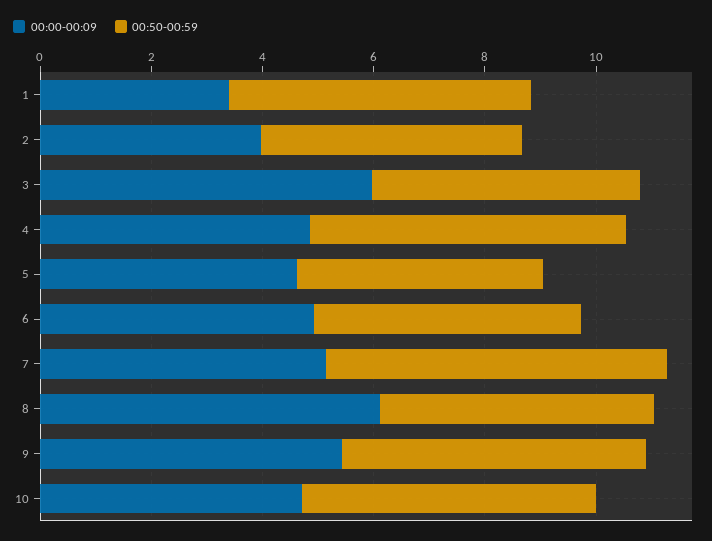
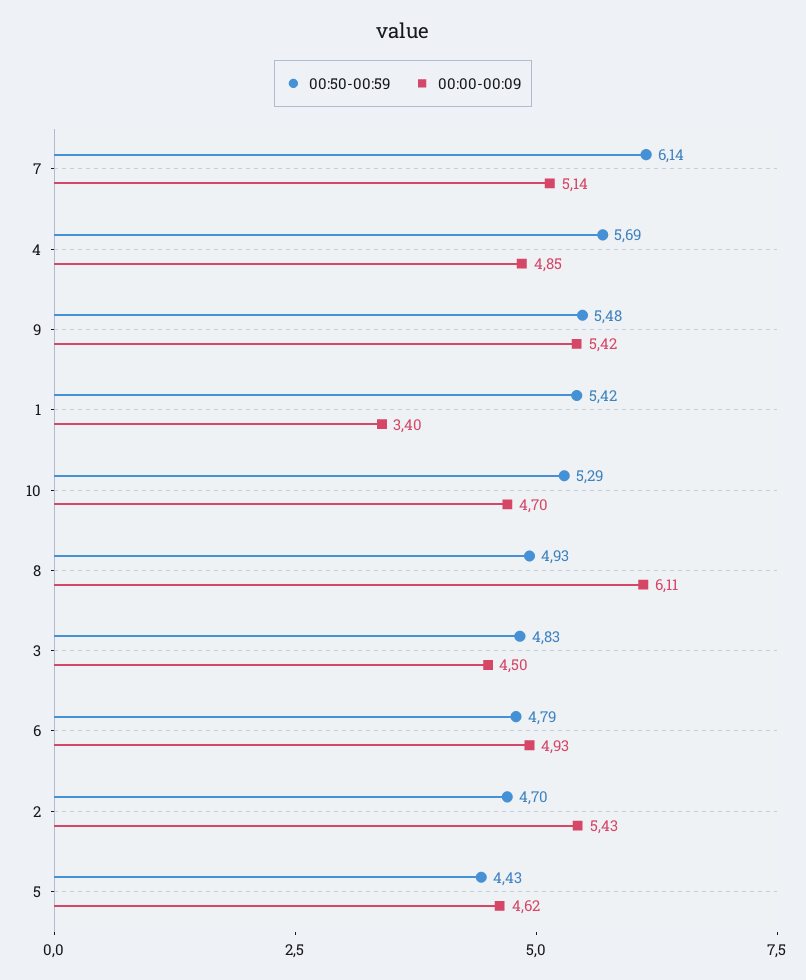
00:00-00:09, 2: 4 -> 5.43
00:00-00:09, 3: 6 -> 4.5

